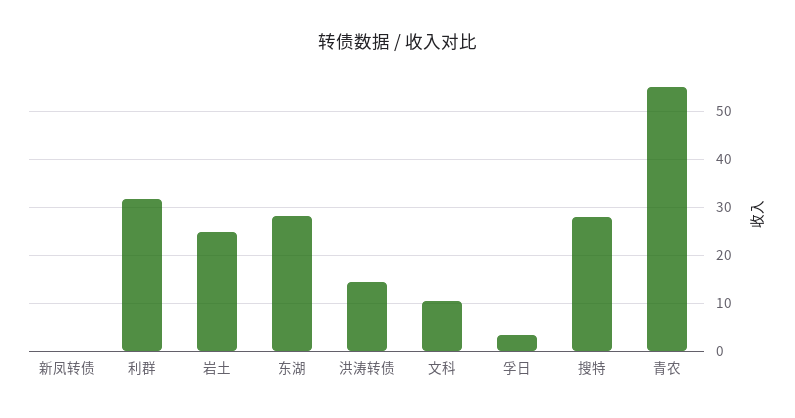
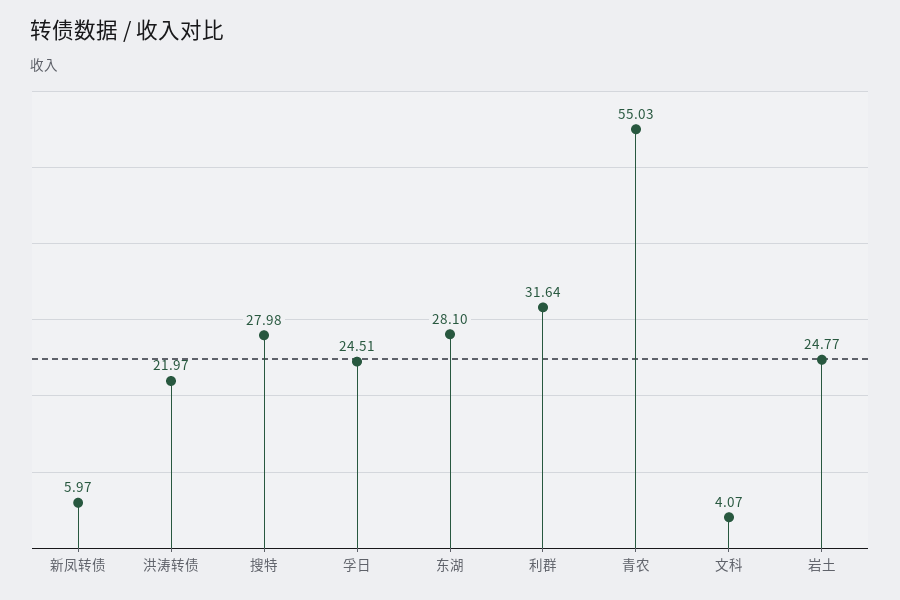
新凤转债: 0 -> 5.97
洪涛转债: 14 -> 21.97
文科: 10 -> 4.07
孚日: 4 -> 24.51

